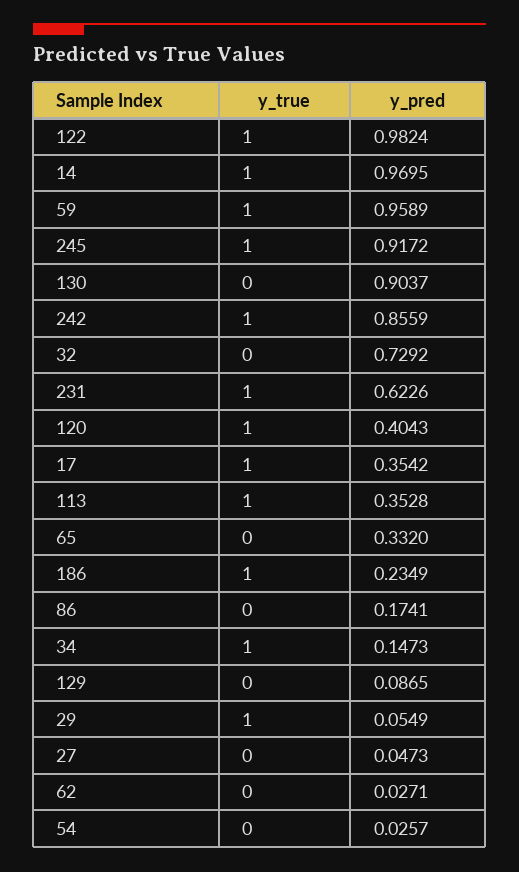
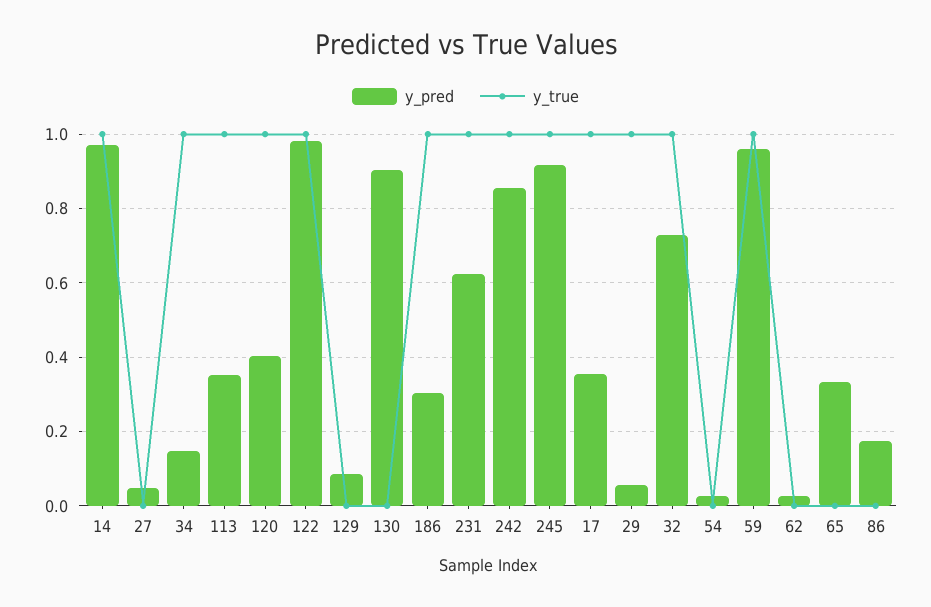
y_true, 32: 0 -> 1
y_pred, 186: 0.2349 -> 0.3

